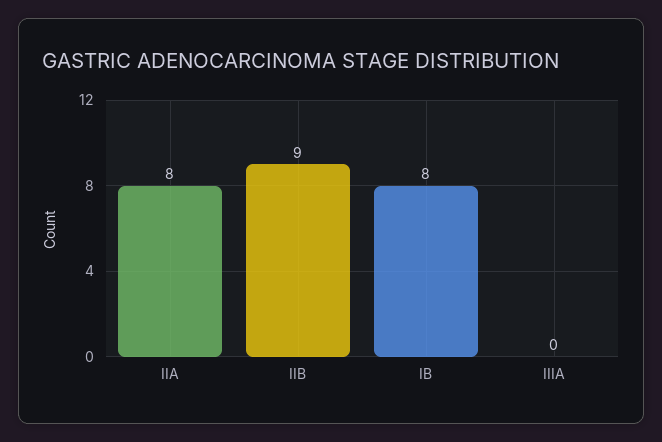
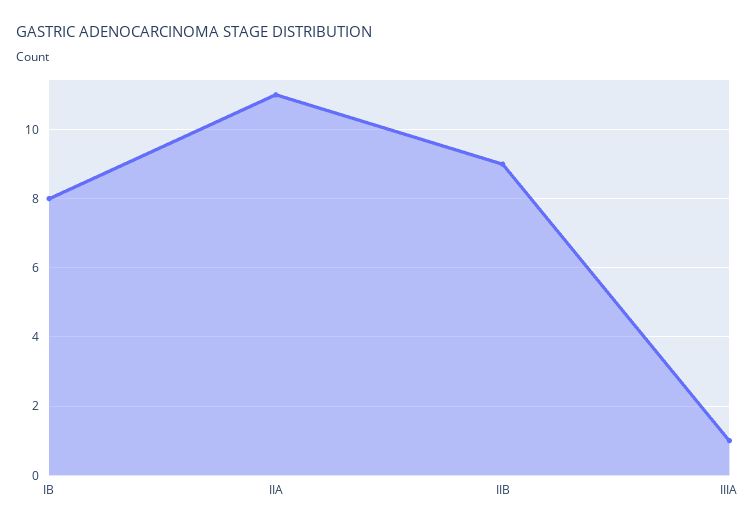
IIA: 8 -> 11
IIIA: 0 -> 1

